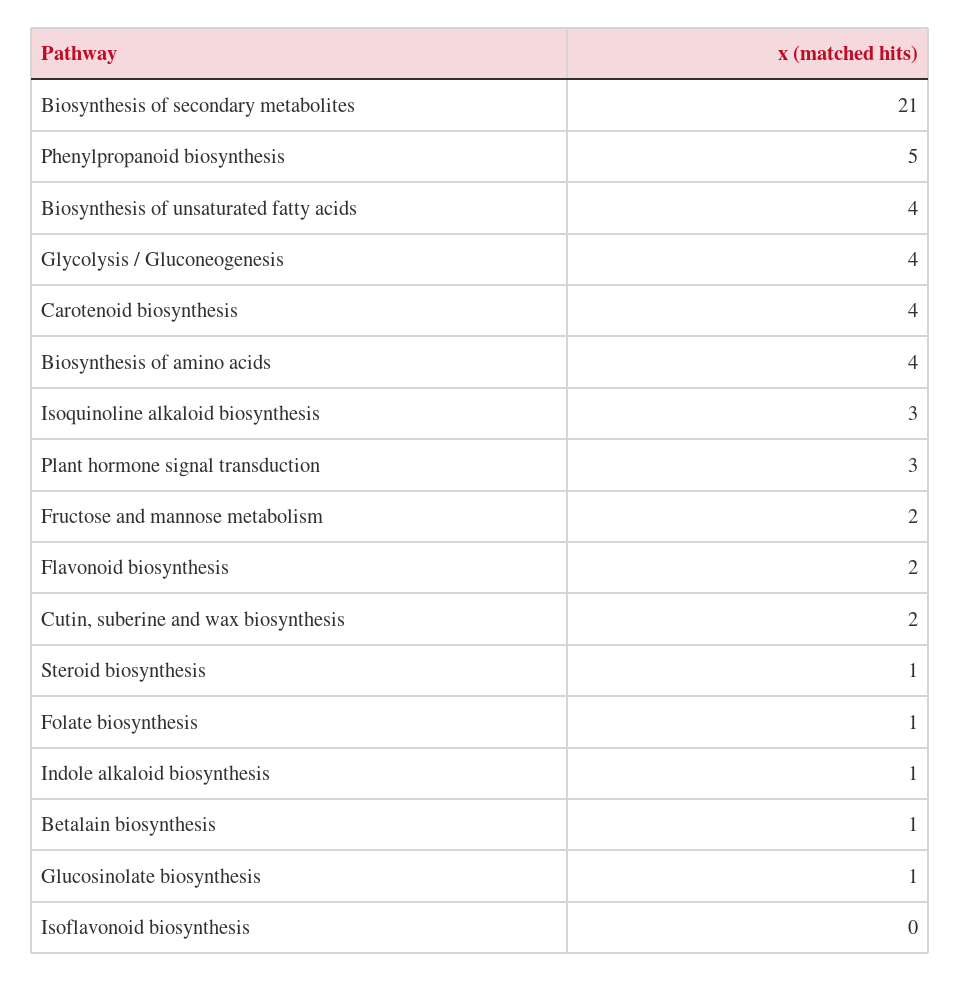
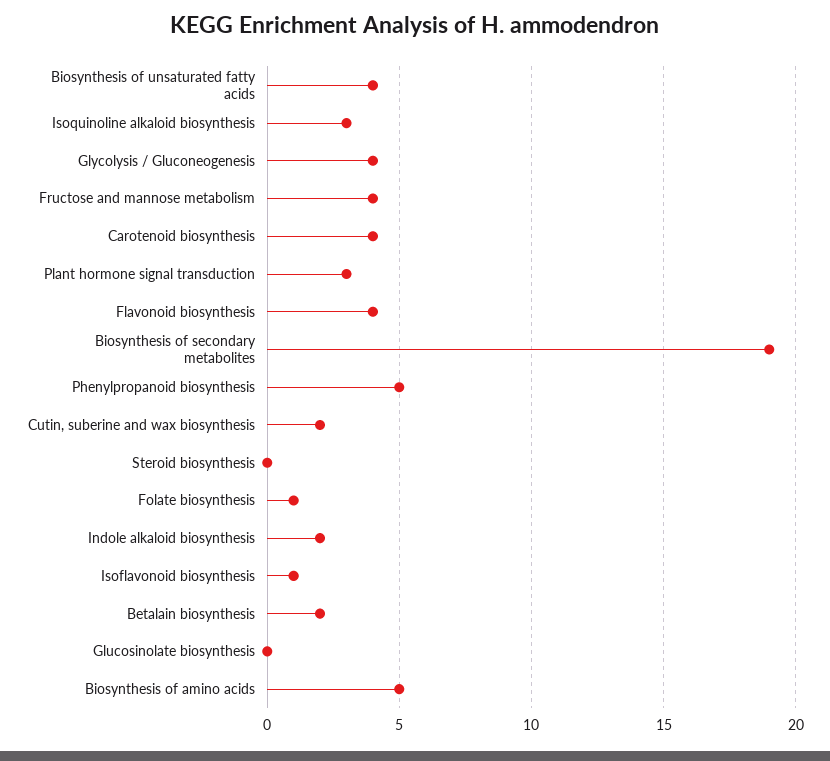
Biosynthesis of secondary metabolites: 21 -> 19
Biosynthesis of amino acids: 4 -> 5
Fructose and mannose metabolism: 2 -> 4
Flavonoid biosynthesis: 2 -> 4
Steroid biosynthesis: 1 -> 0
Indole alkaloid biosynthesis: 1 -> 2
Betalain biosynthesis: 1 -> 2
Glucosinolate biosynthesis: 1 -> 0
Isoflavonoid biosynthesis: 0 -> 1

